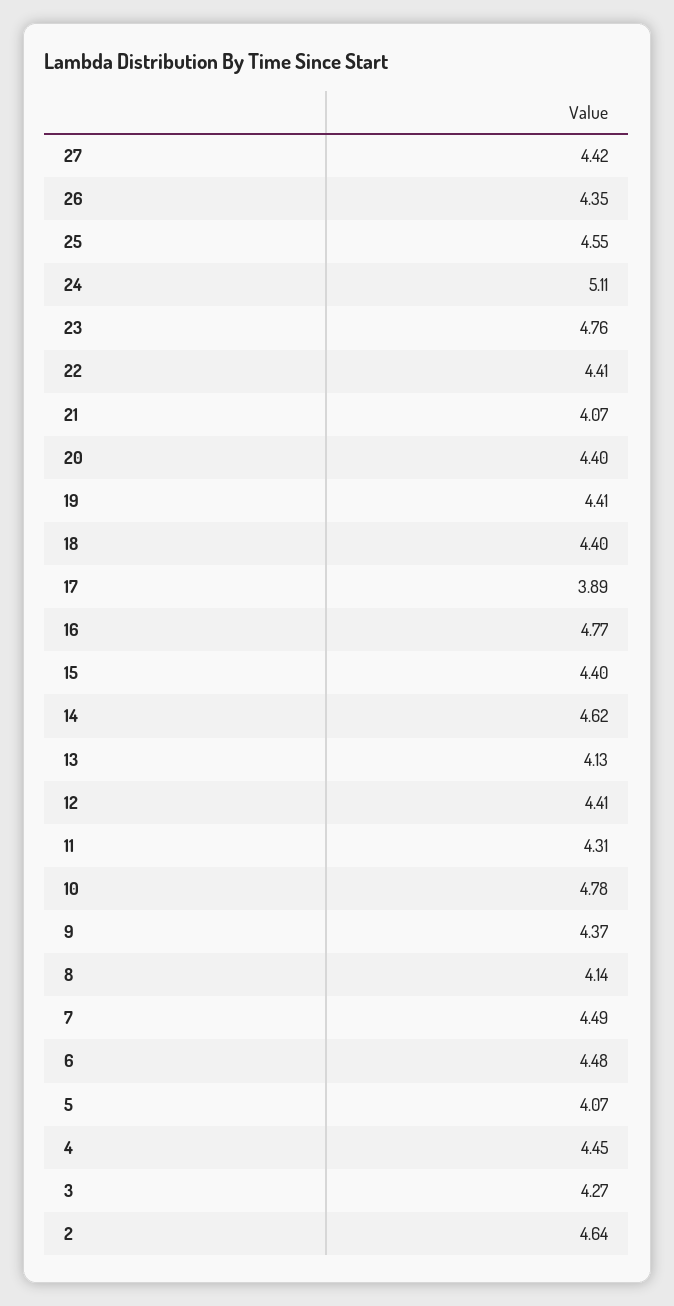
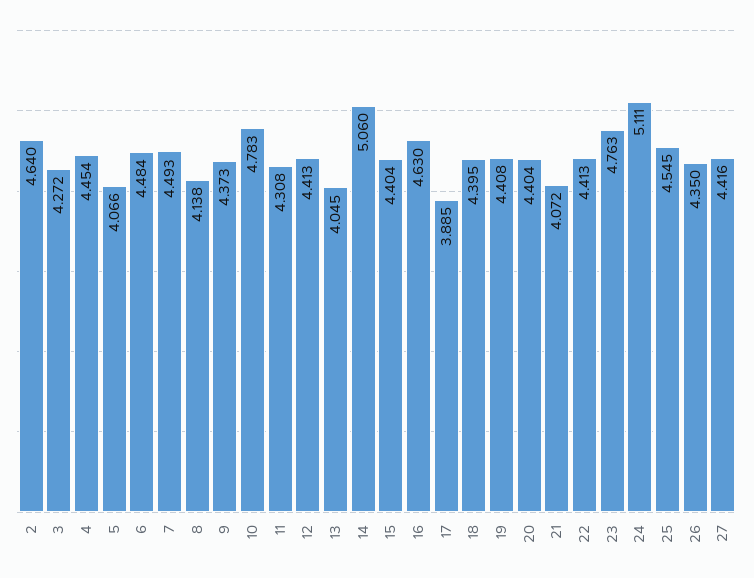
16: 4.77 -> 4.63
14: 4.62 -> 5.06
13: 4.13 -> 4.045

